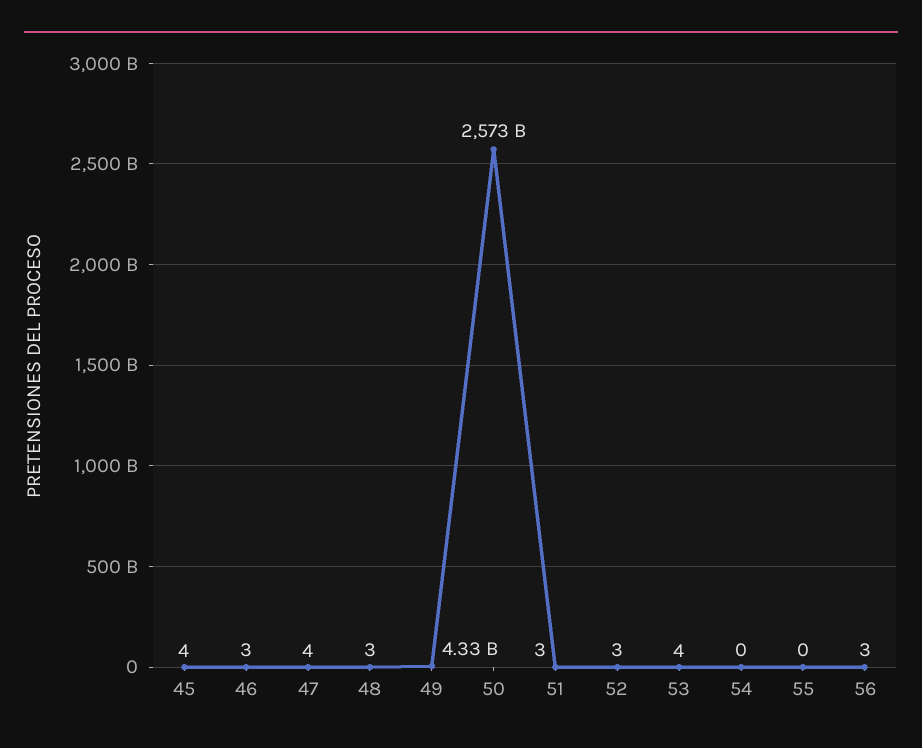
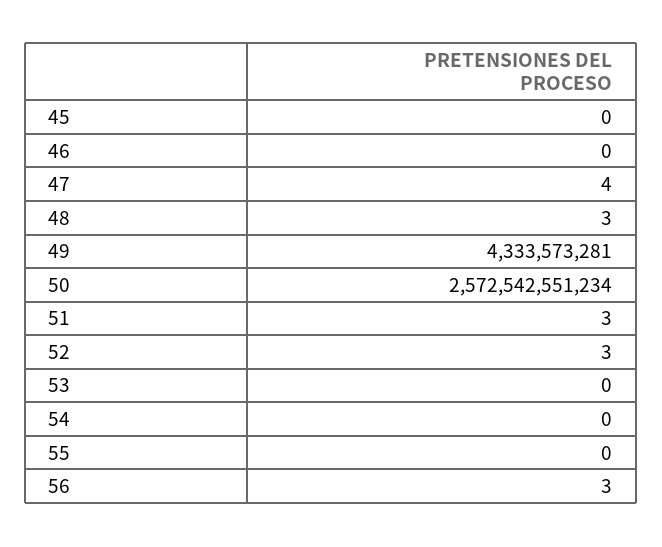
45: 4 -> 0
46: 3 -> 0
53: 4 -> 0

